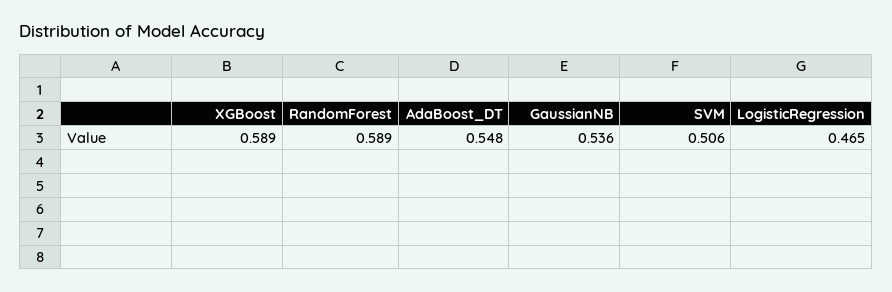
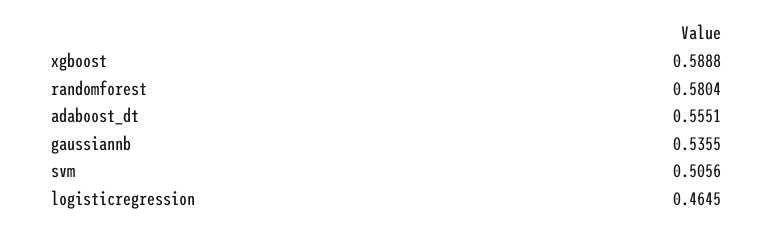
RandomForest: 0.589 -> 0.5804
AdaBoost_DT: 0.548 -> 0.5551

